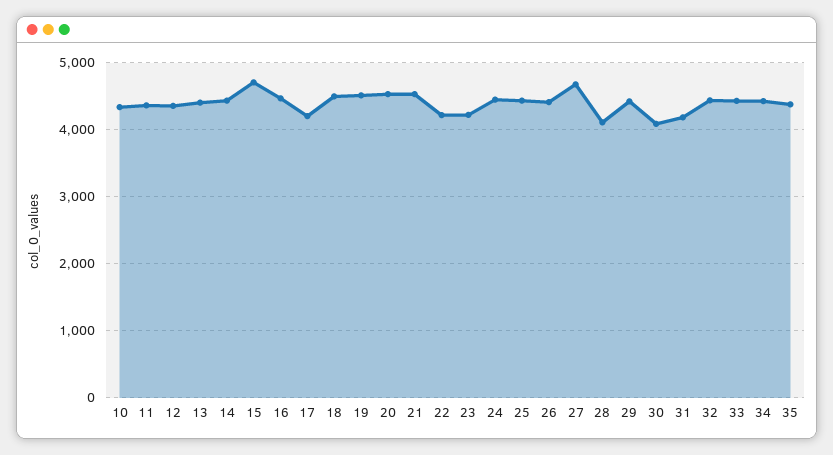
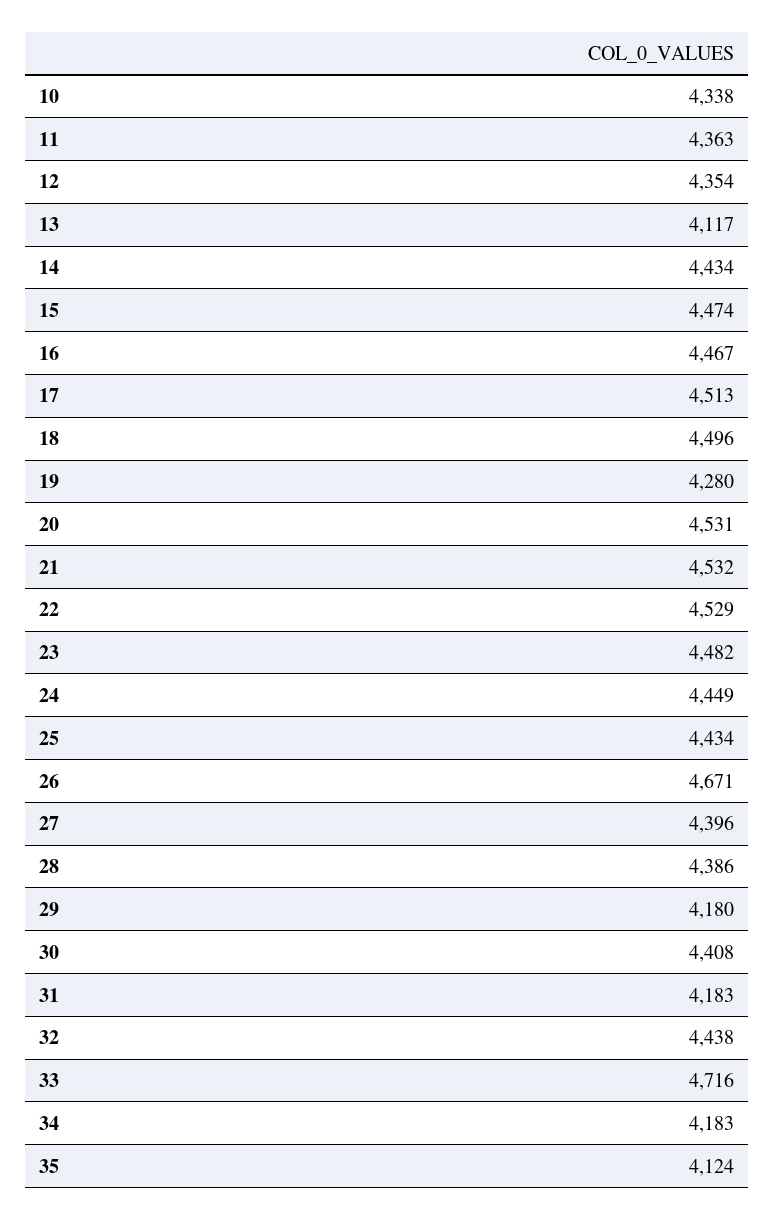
13: 4400 -> 4117
15: 4700 -> 4474
17: 4200 -> 4513
19: 4500 -> 4280
22: 4200 -> 4529
23: 4200 -> 4482
26: 4400 -> 4671
27: 4700 -> 4396
28: 4100 -> 4386
29: 4400 -> 4180
30: 4100 -> 4408
33: 4400 -> 4716
34: 4400 -> 4183
35: 4400 -> 4124

